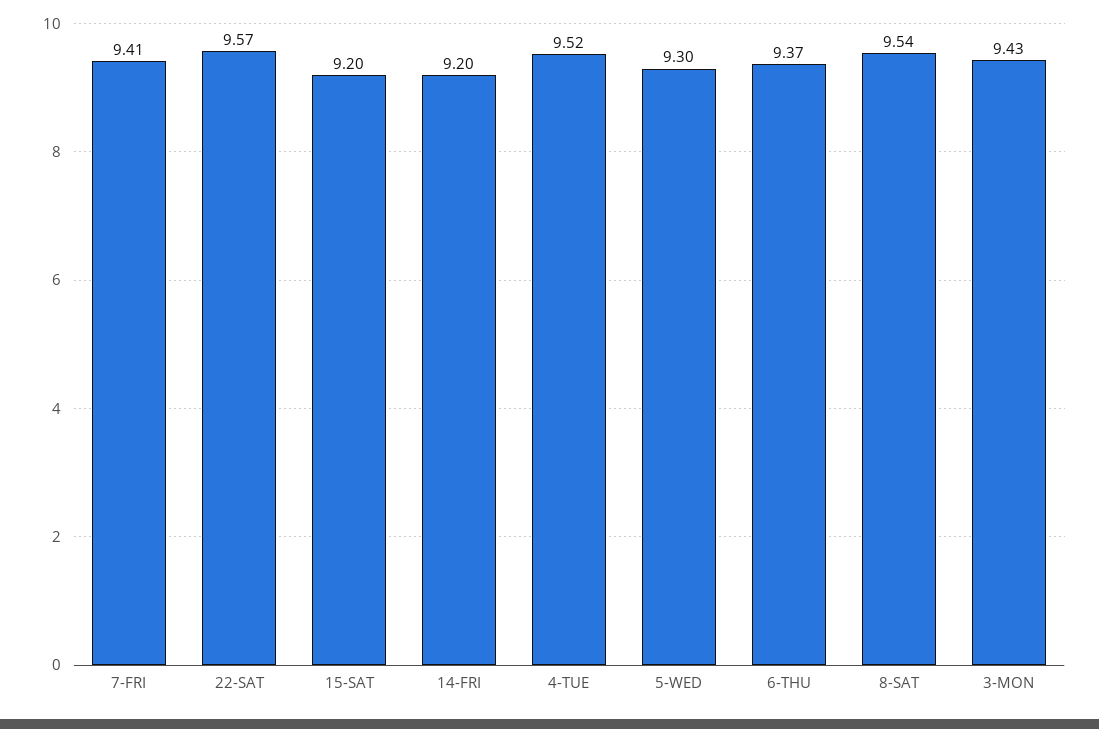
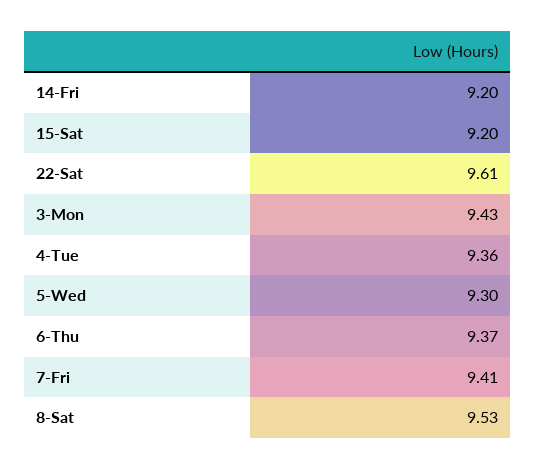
22-SAT: 9.57 -> 9.61
4-TUE: 9.52 -> 9.36
8-SAT: 9.54 -> 9.53

